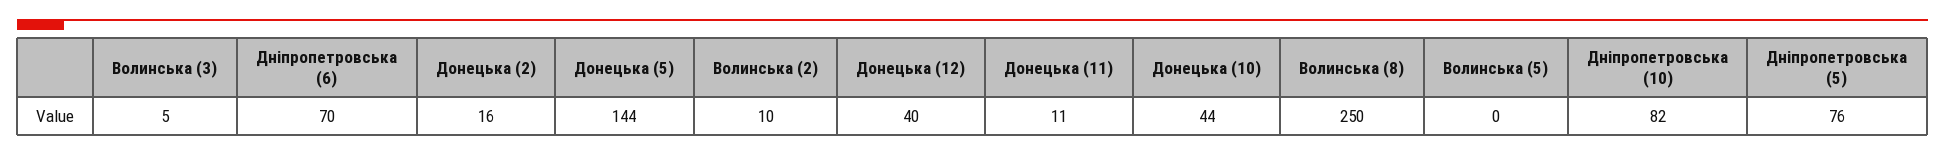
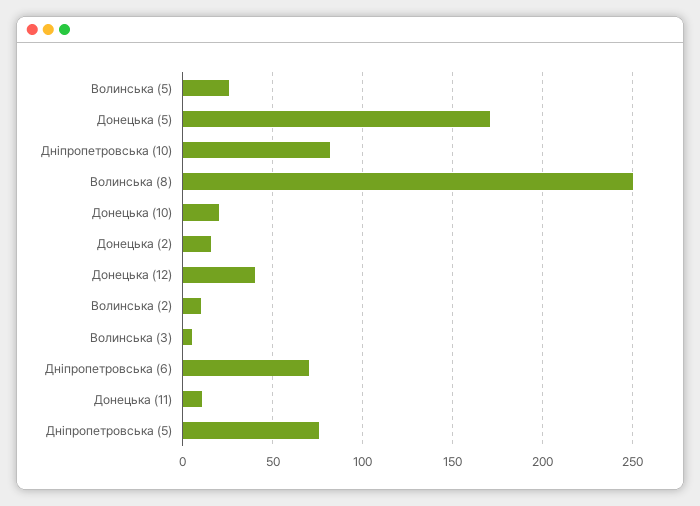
Донецька (5): 144 -> 170
Донецька (10): 44 -> 20
Волинська (5): 0 -> 25

